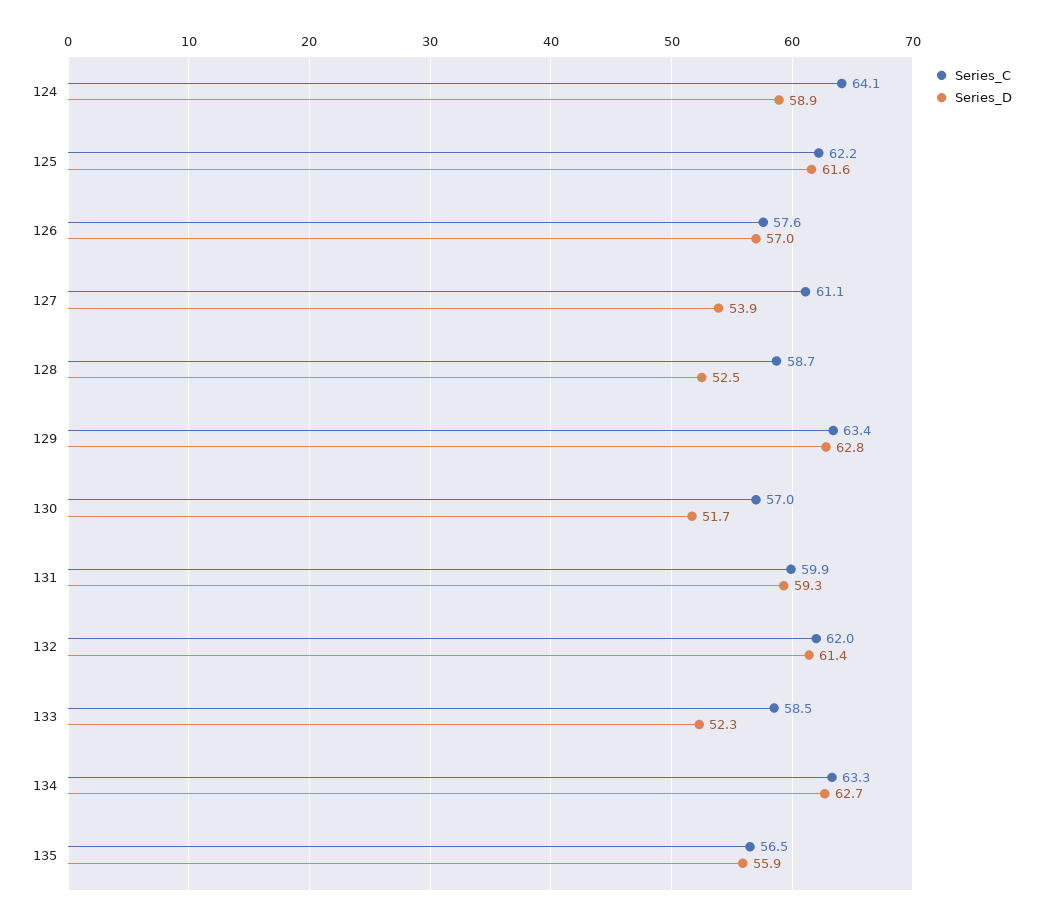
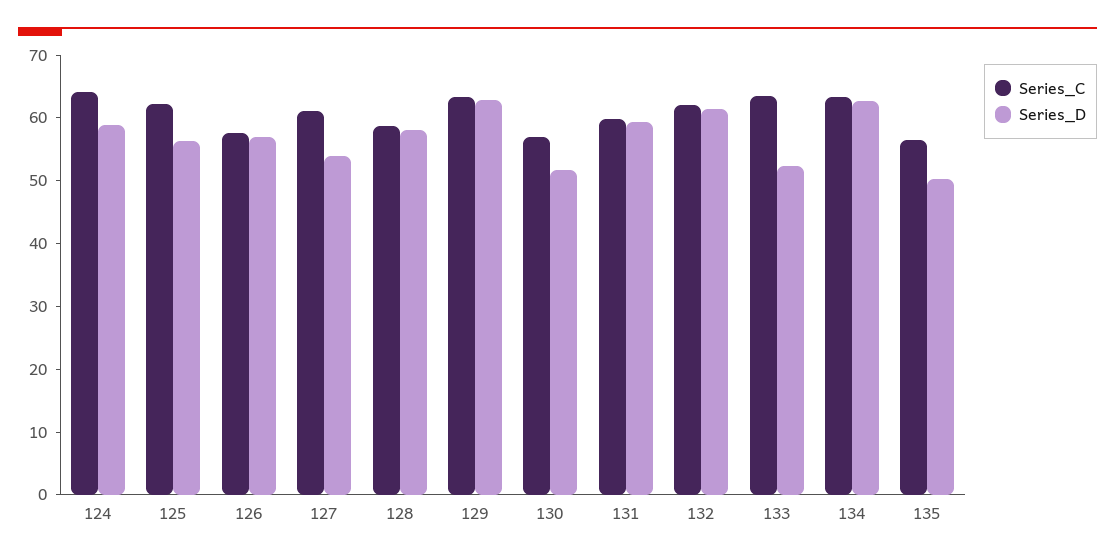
Series_D, 125: 61.6 -> 56
Series_D, 128: 52.5 -> 58
Series_C, 133: 58.5 -> 64
Series_D, 135: 55.9 -> 50

